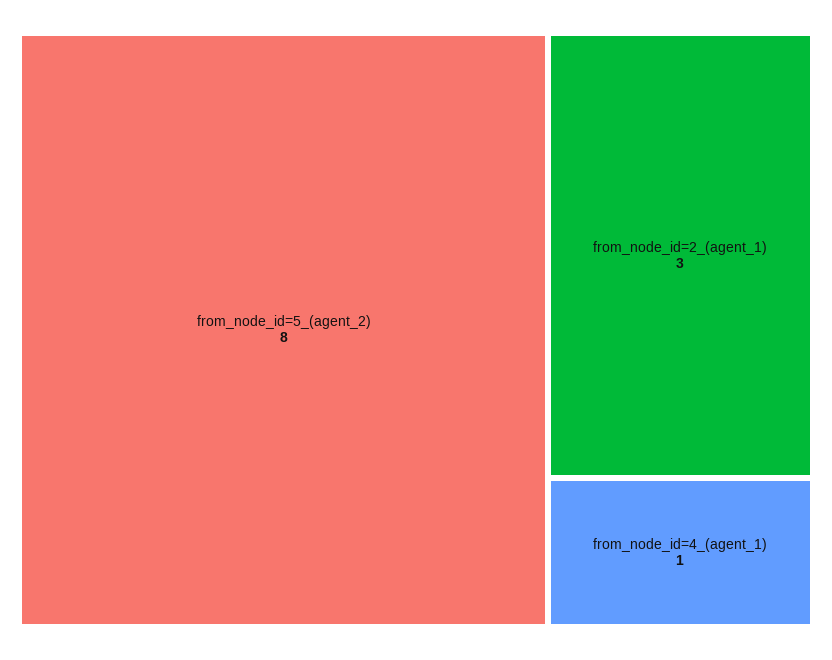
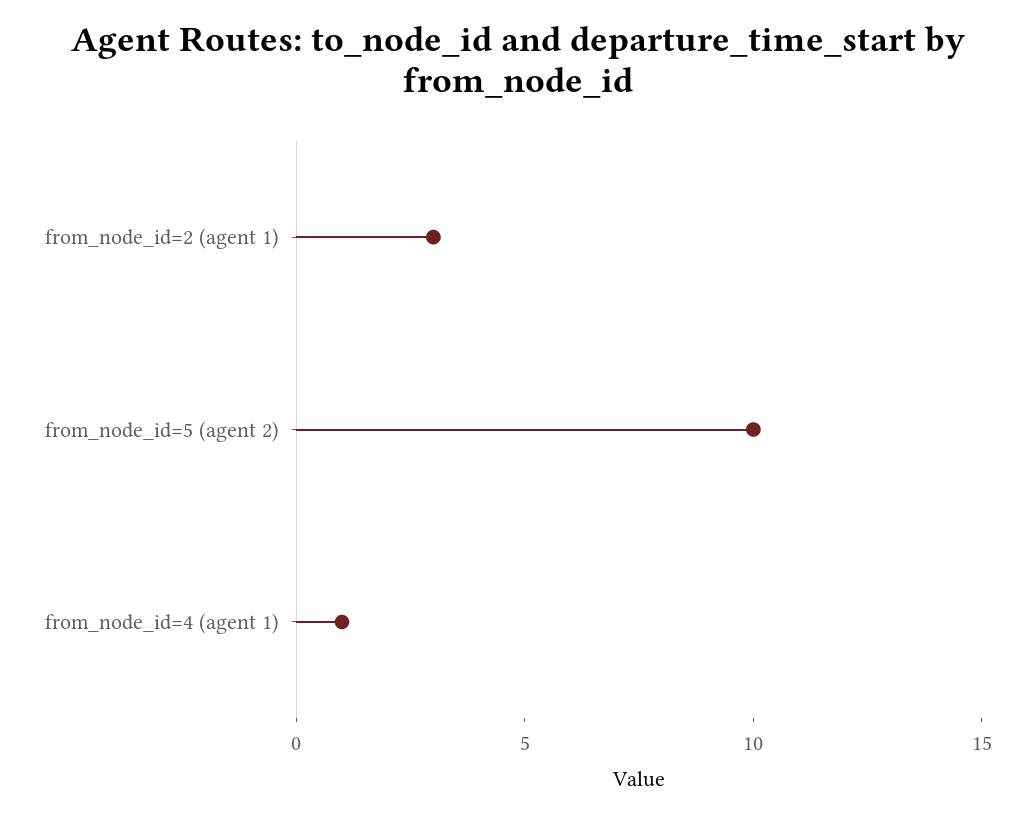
from_node_id=5_(agent_2): 8 -> 10

